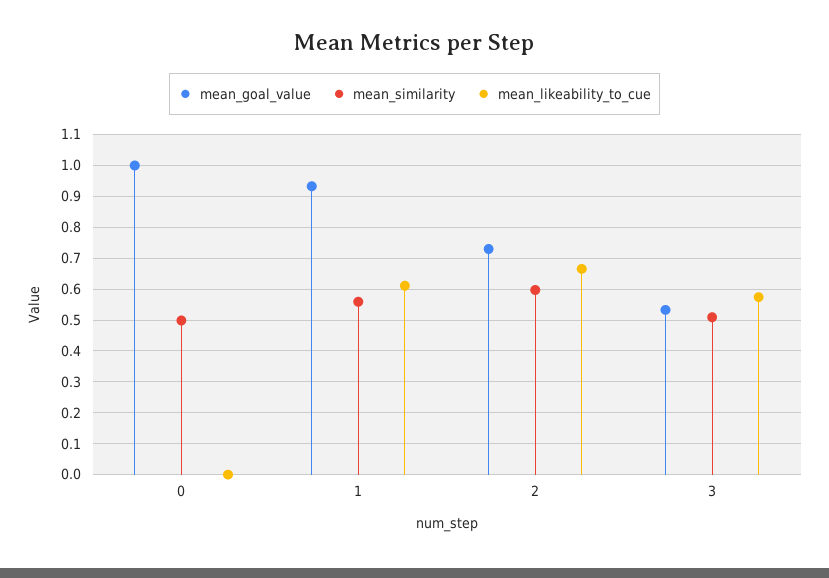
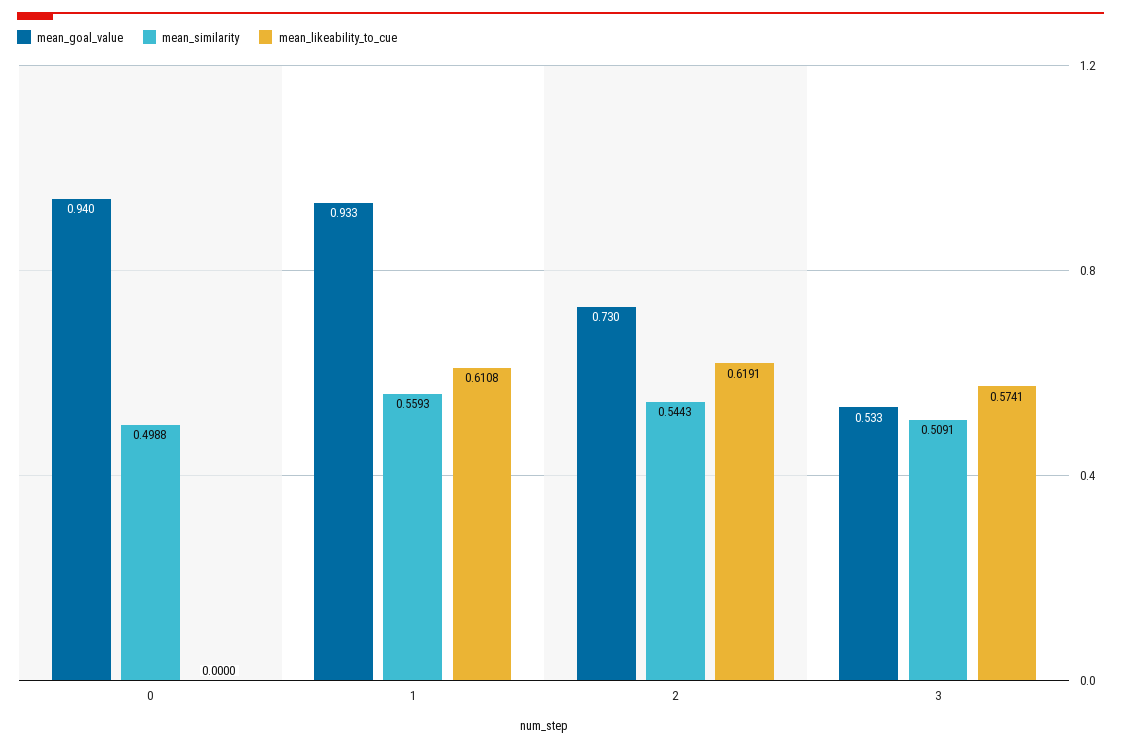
mean_goal_value, 0: 1 -> 0.94
mean_similarity, 2: 0.6 -> 0.5443
mean_likeability_to_cue, 2: 0.66 -> 0.6191

